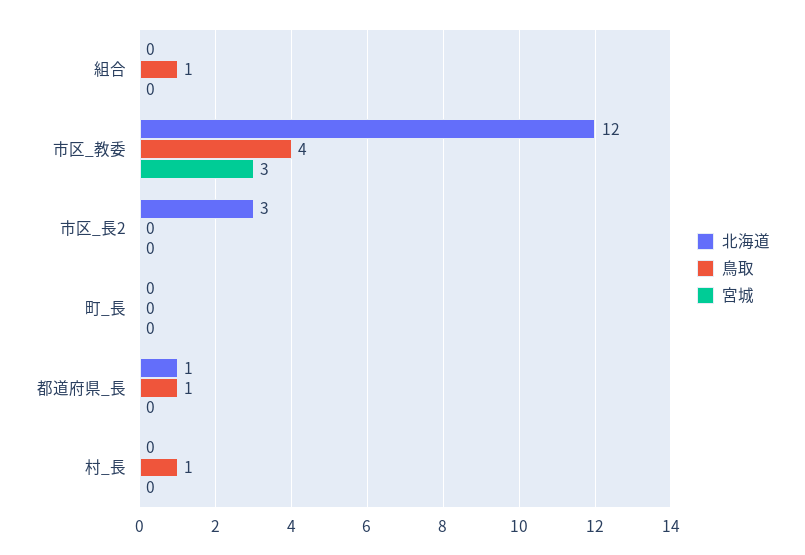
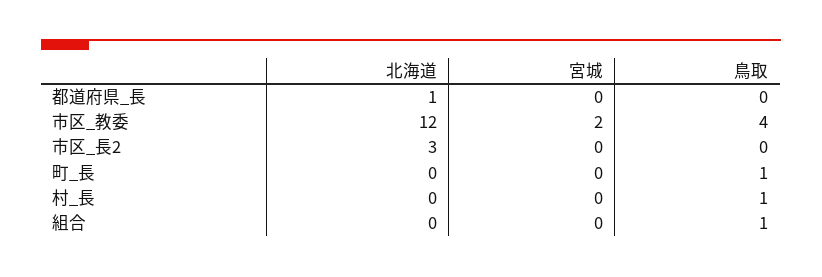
宮城, 市区_教委: 3 -> 2
鳥取, 町_長: 0 -> 1
鳥取, 都道府県_長: 1 -> 0

